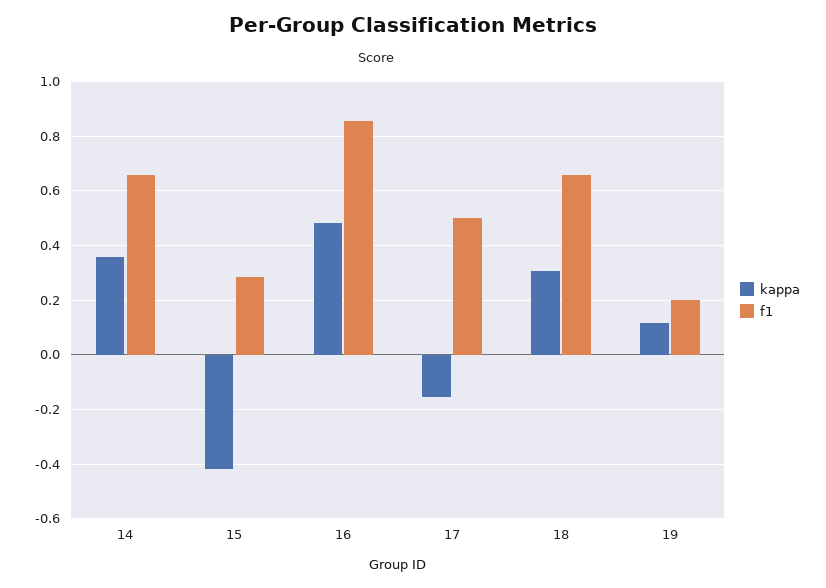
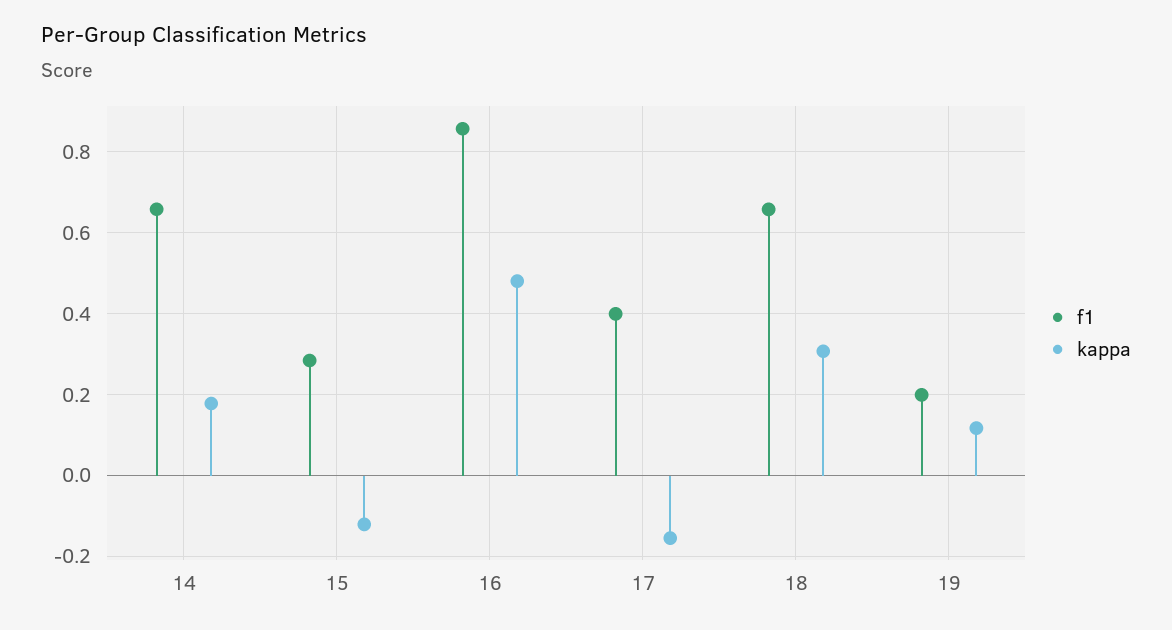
kappa, 14: 0.35 -> 0.18
kappa, 15: -0.425 -> -0.12
f1, 17: 0.5 -> 0.4

